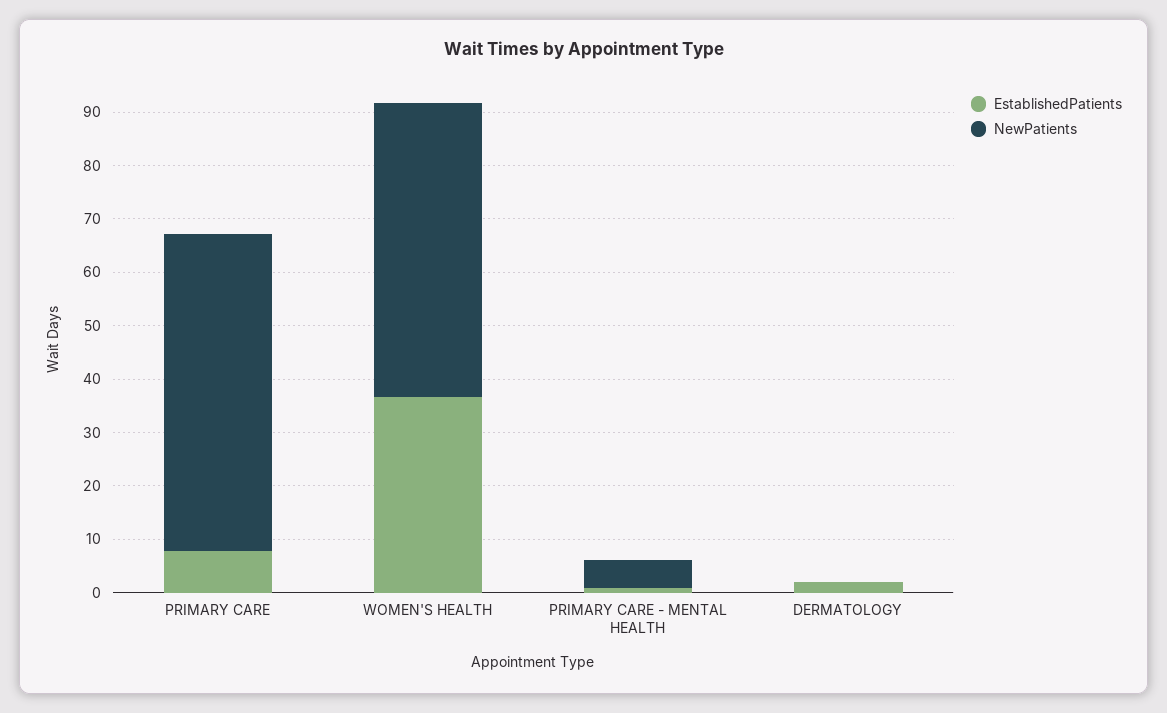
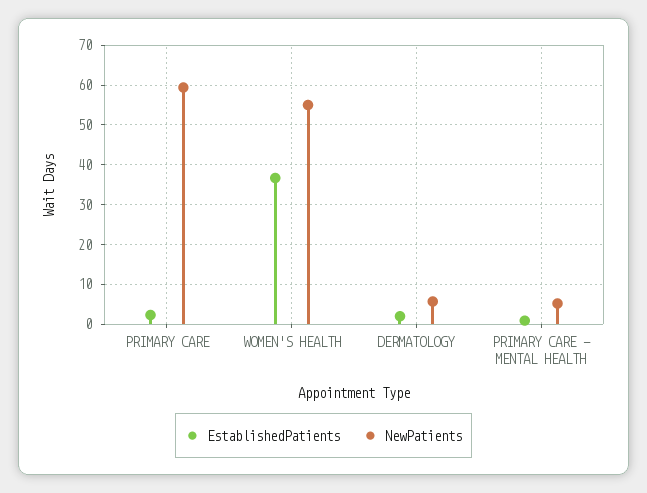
EstablishedPatients, PRIMARY CARE: 8 -> 2
NewPatients, DERMATOLOGY: 0 -> 6

